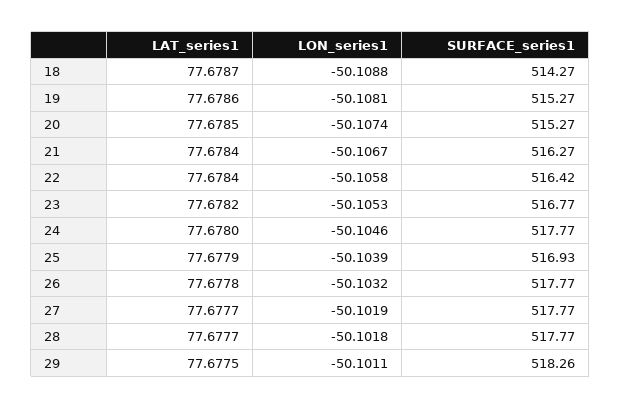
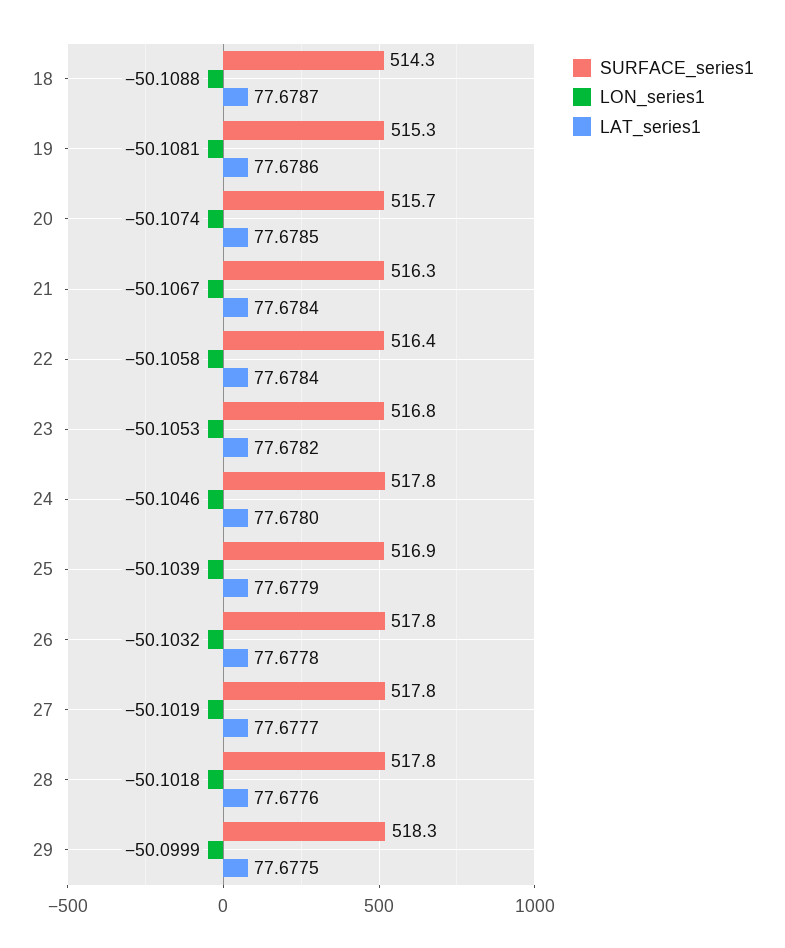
SURFACE_series1, 20: 515.27 -> 515.7
LAT_series1, 28: 77.6777 -> 77.6776
LON_series1, 29: -50.1011 -> -50.0999

